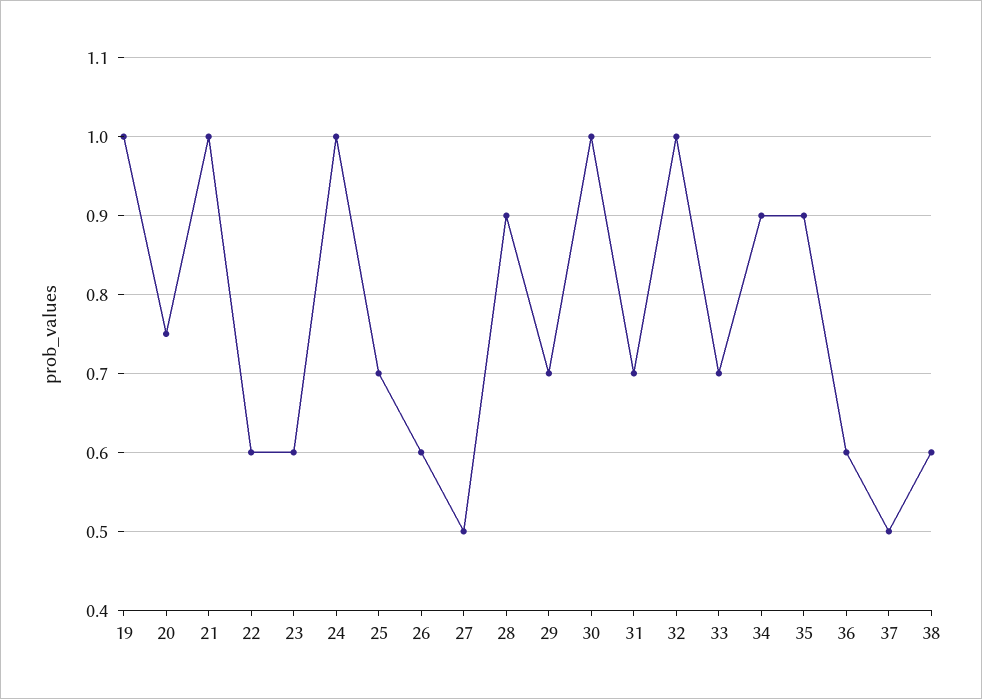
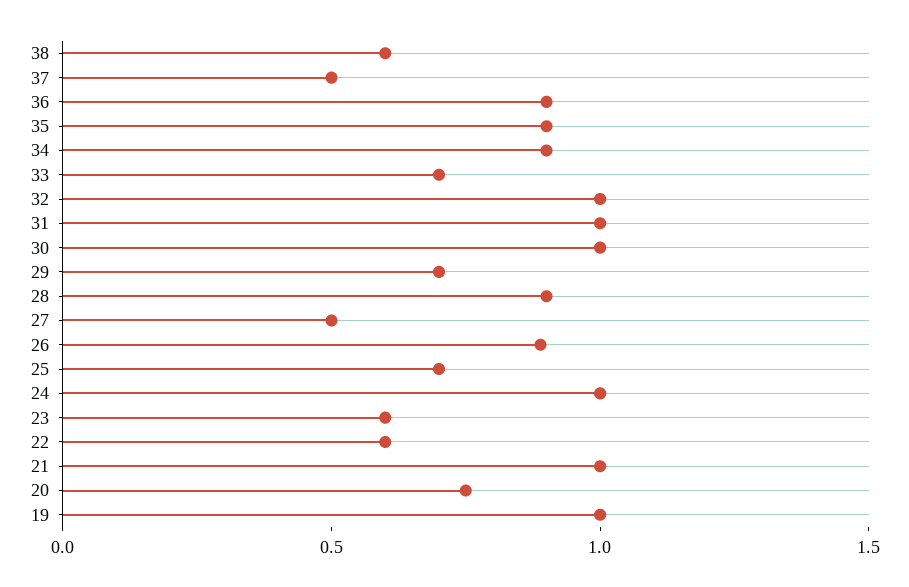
26: 0.6 -> 0.9
31: 0.7 -> 1
36: 0.6 -> 0.9

